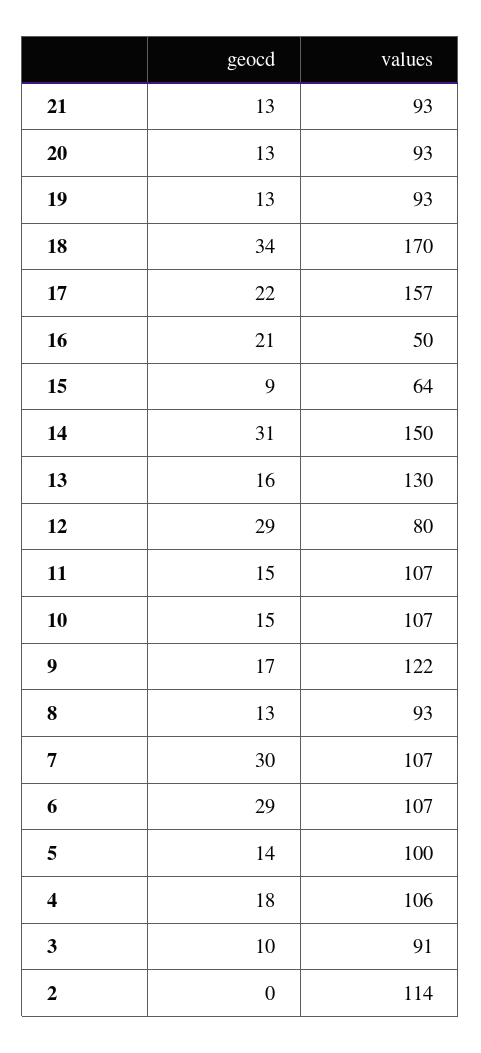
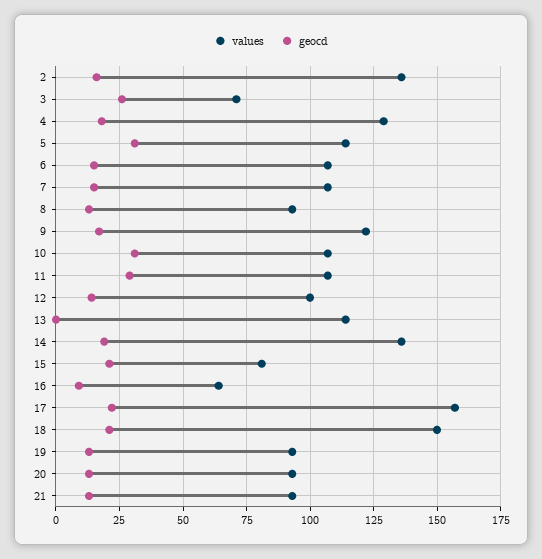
geocd, 18: 34 -> 20
values, 18: 170 -> 150
geocd, 16: 21 -> 10
values, 16: 50 -> 65
geocd, 15: 9 -> 20
values, 15: 64 -> 80
geocd, 14: 31 -> 20
values, 14: 150 -> 135
geocd, 13: 16 -> 0
values, 13: 130 -> 115
geocd, 12: 29 -> 15
values, 12: 80 -> 100
geocd, 11: 15 -> 30
geocd, 10: 15 -> 30
geocd, 7: 30 -> 15
geocd, 6: 29 -> 15
geocd, 5: 14 -> 30
values, 5: 100 -> 115
values, 4: 106 -> 130
geocd, 3: 10 -> 25
values, 3: 91 -> 70
geocd, 2: 0 -> 15
values, 2: 114 -> 135

